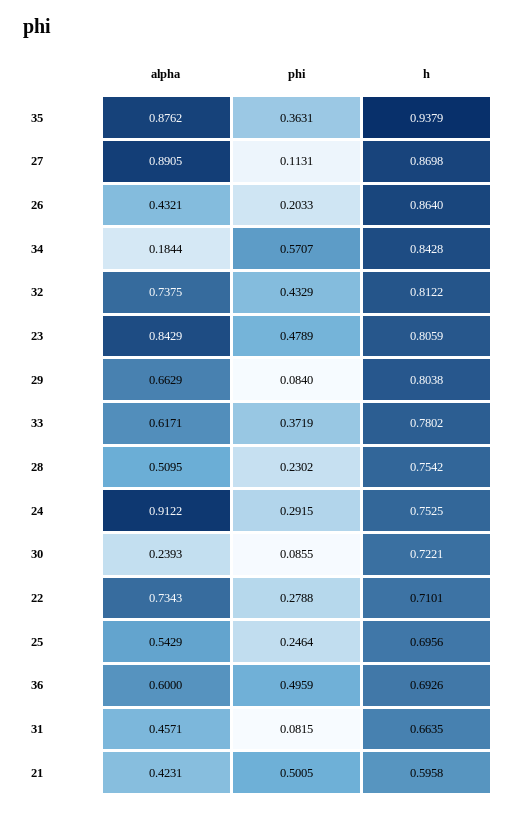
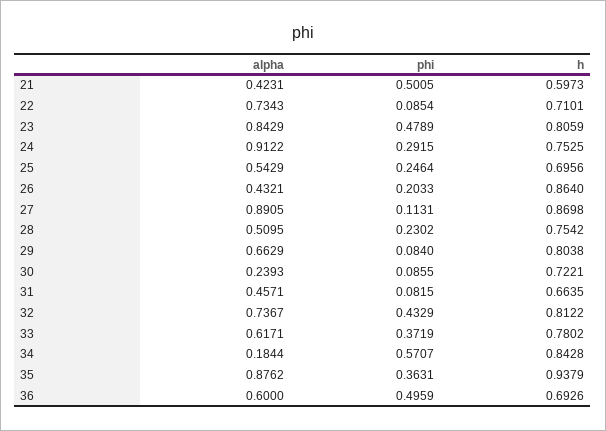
alpha, 32: 0.7375 -> 0.7367
phi, 22: 0.2788 -> 0.0854
h, 21: 0.5958 -> 0.5973

